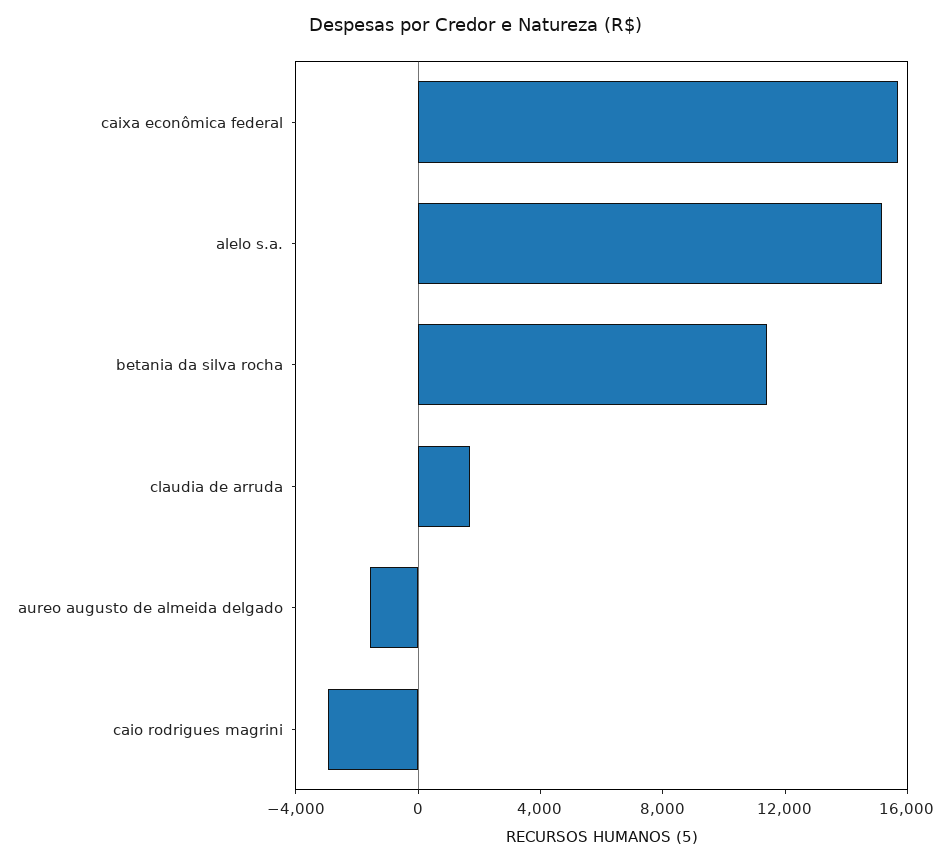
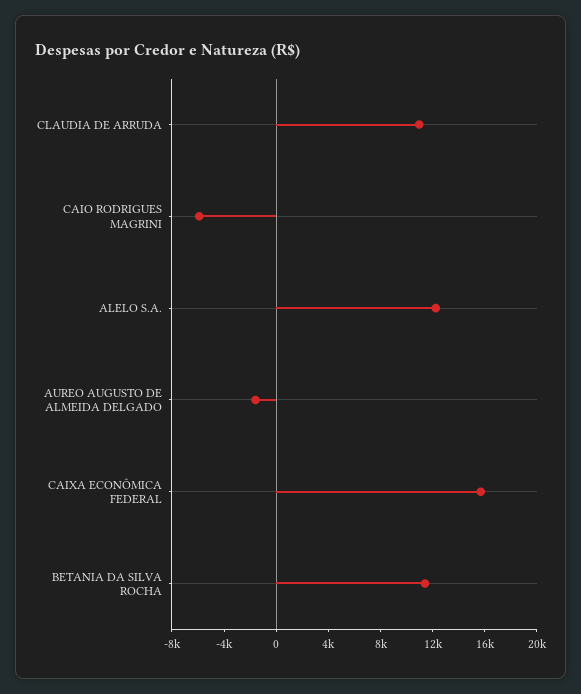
alelo s.a.: 15000 -> 12000
claudia de arruda: 2000 -> 11000
caio rodrigues magrini: -3000 -> -6000

